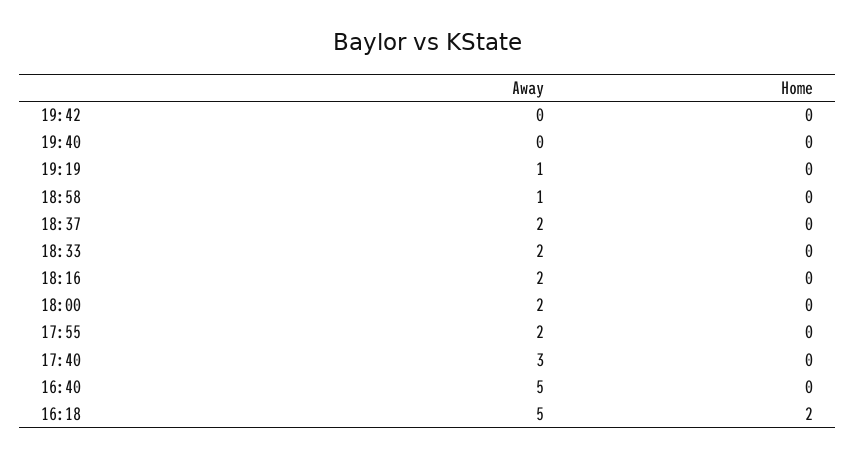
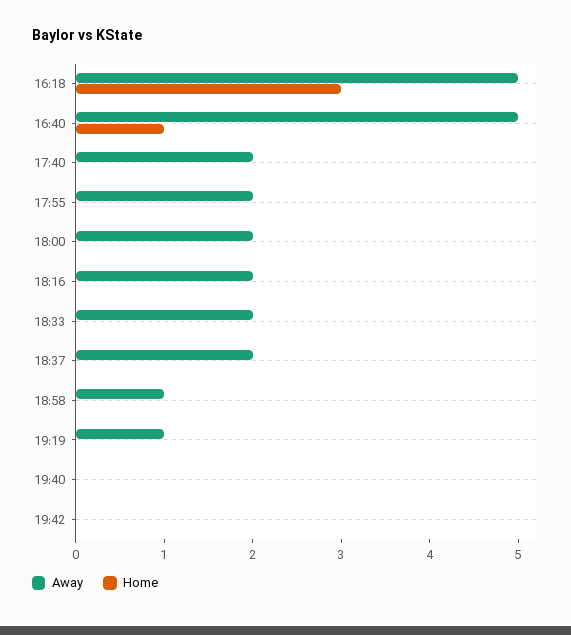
Away, 17:40: 3 -> 2
Home, 16:40: 0 -> 1
Home, 16:18: 2 -> 3

